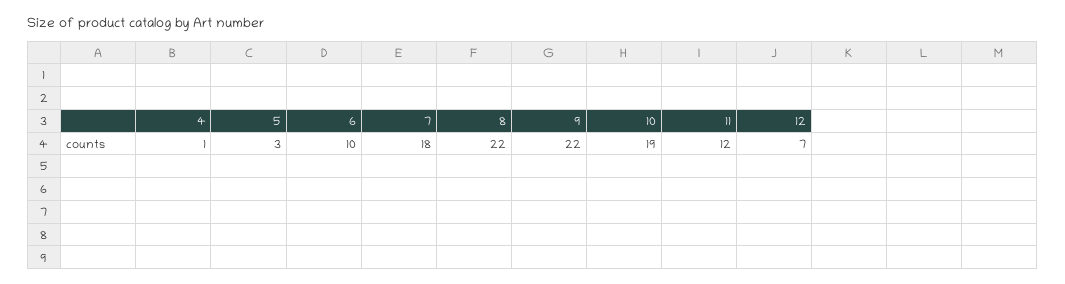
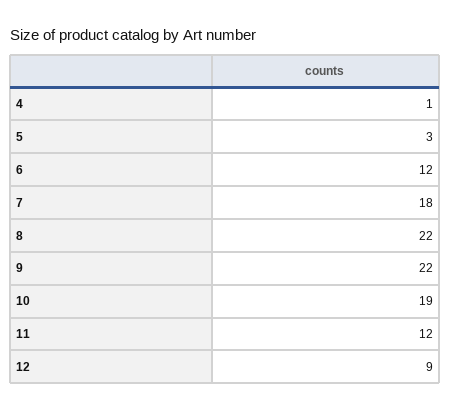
6: 10 -> 12
12: 7 -> 9

